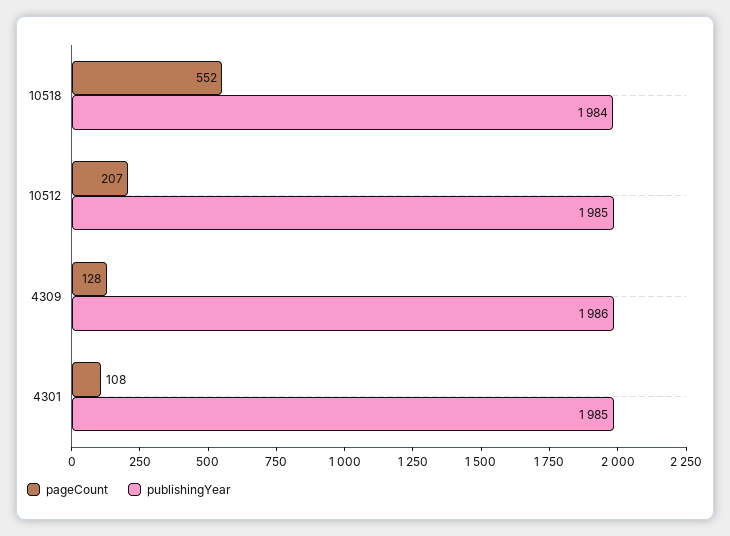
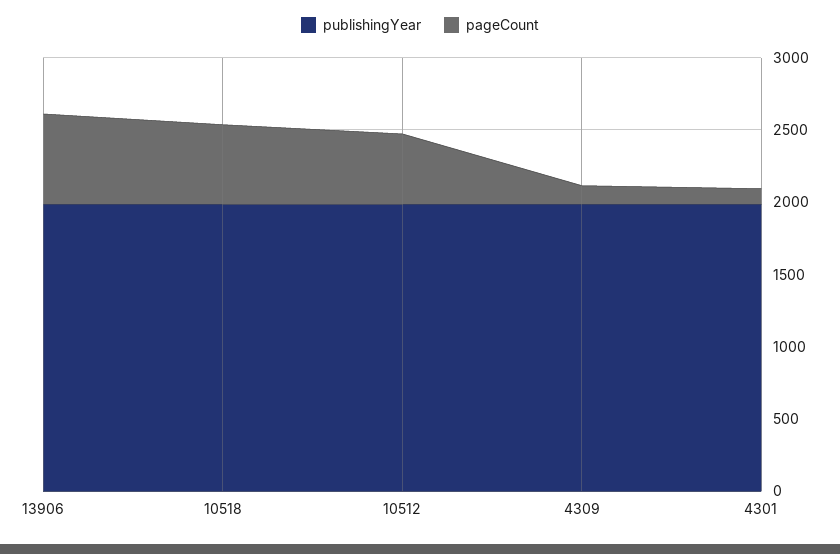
pageCount, 10512: 207 -> 500
publishingYear, 13906: none -> 2000
pageCount, 13906: none -> 600

